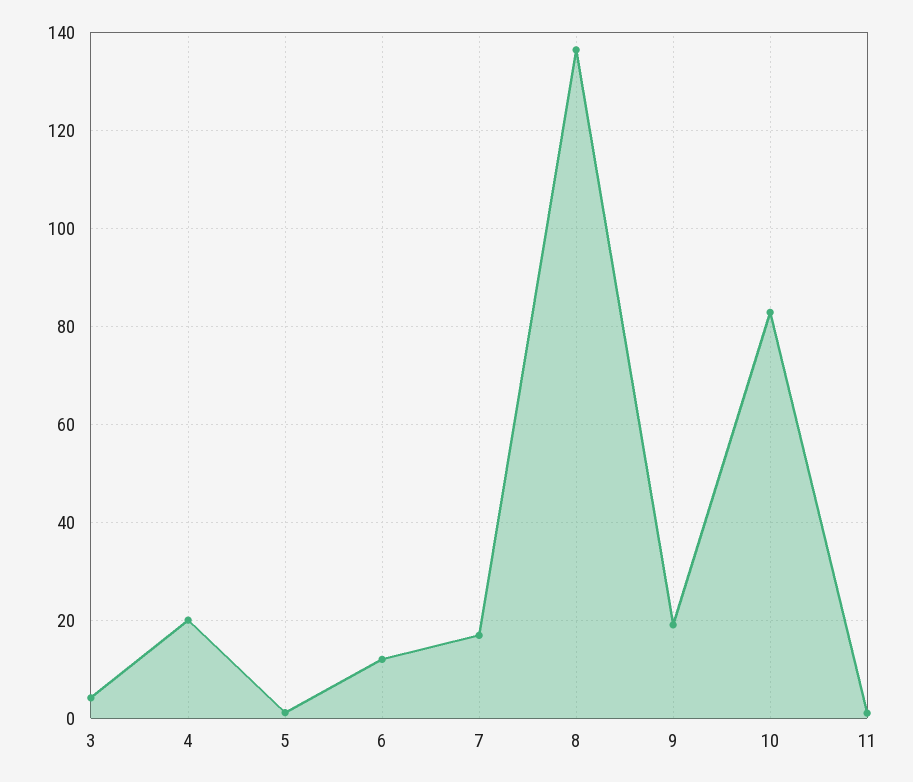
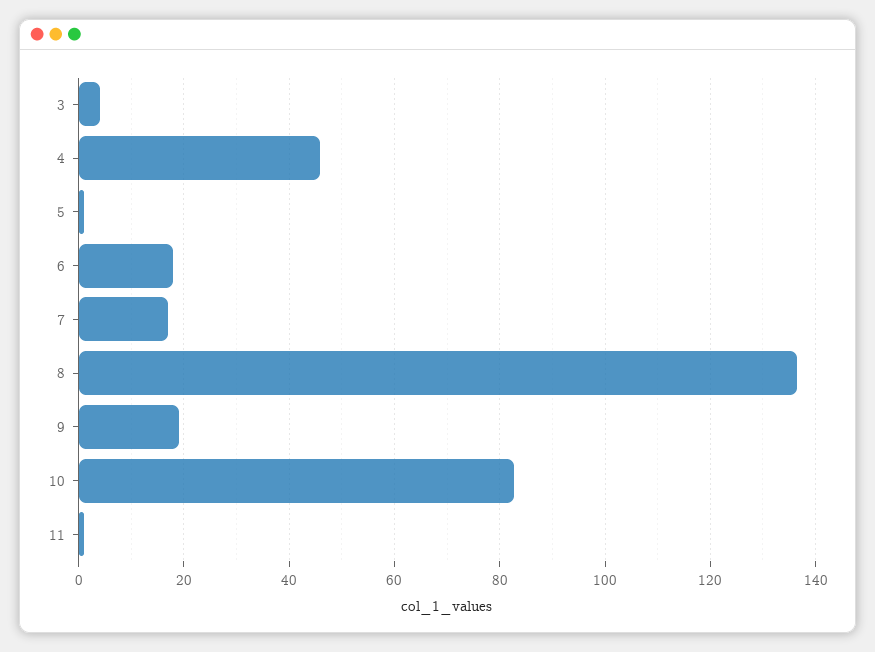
4: 20 -> 46
6: 12 -> 18

